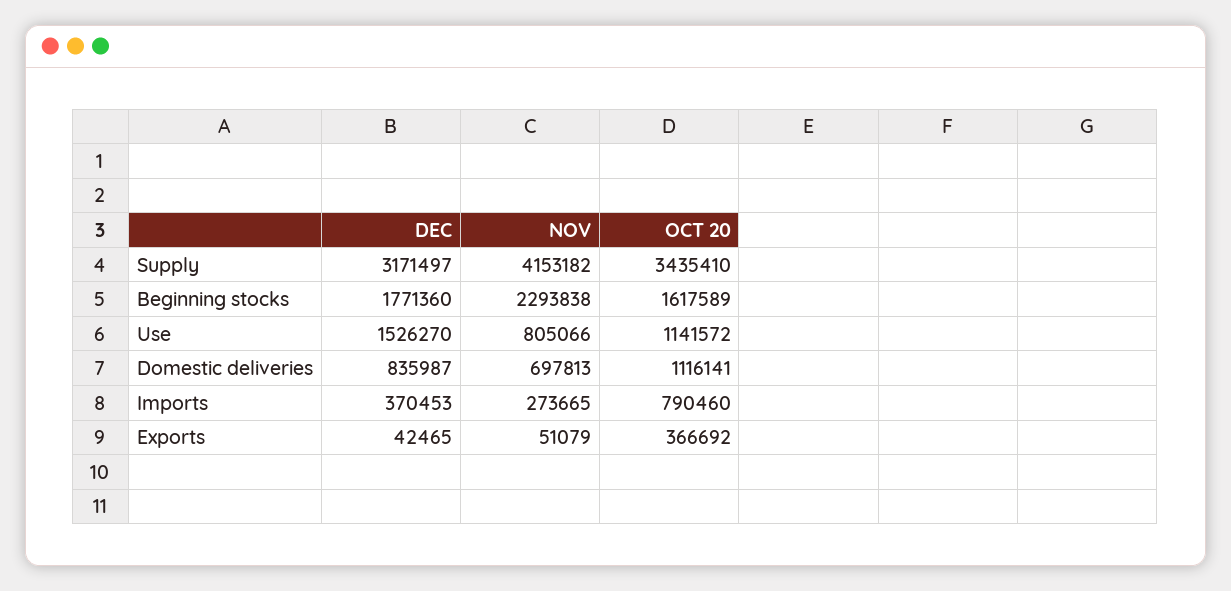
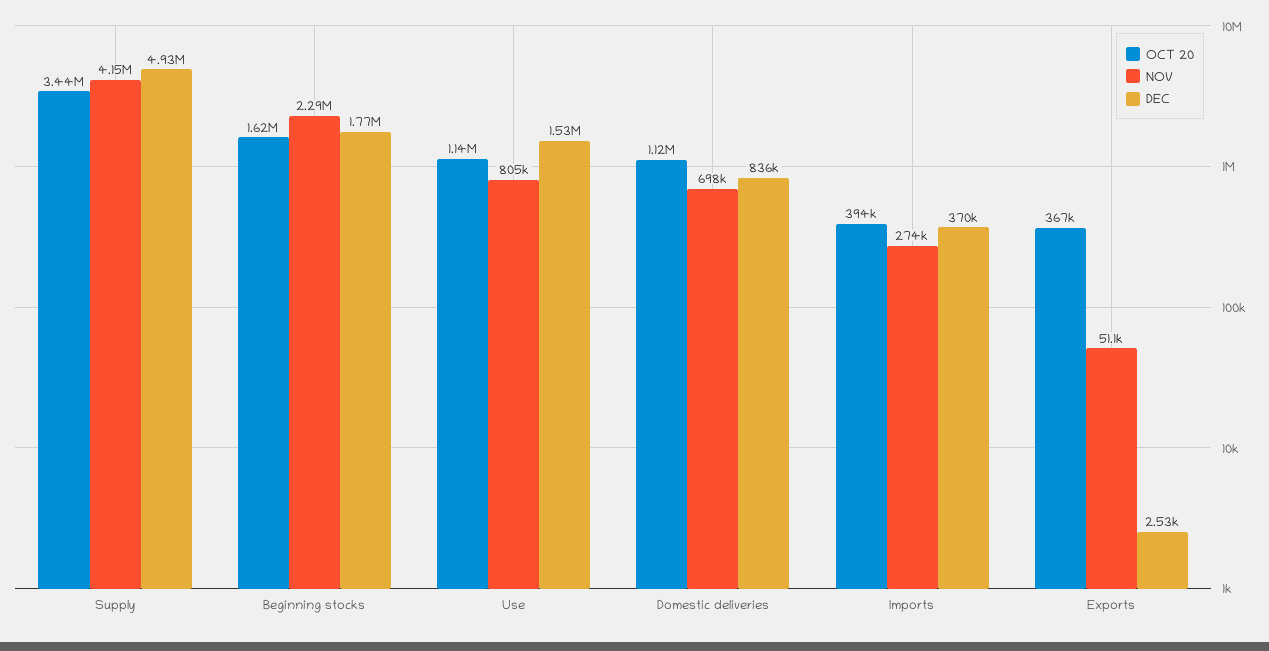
DEC, Supply: 3171497 -> 4930000
OCT 20, Imports: 790460 -> 394000
DEC, Exports: 42465 -> 2530

